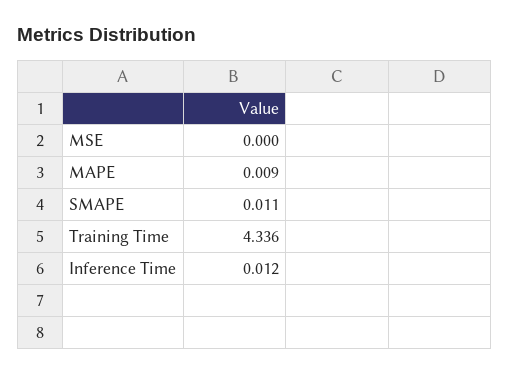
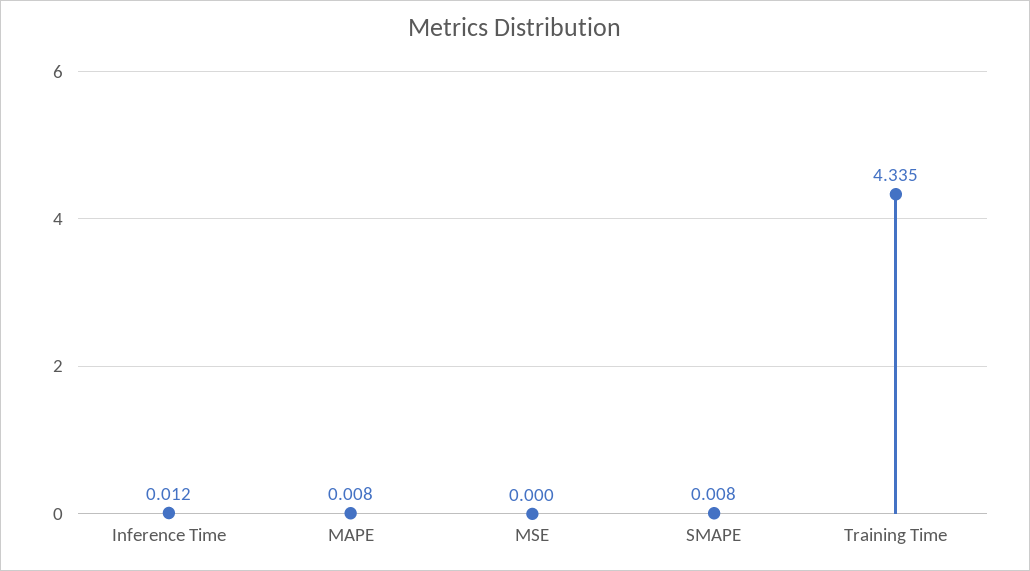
MAPE: 0.009 -> 0.008
SMAPE: 0.011 -> 0.008
Training Time: 4.336 -> 4.335

